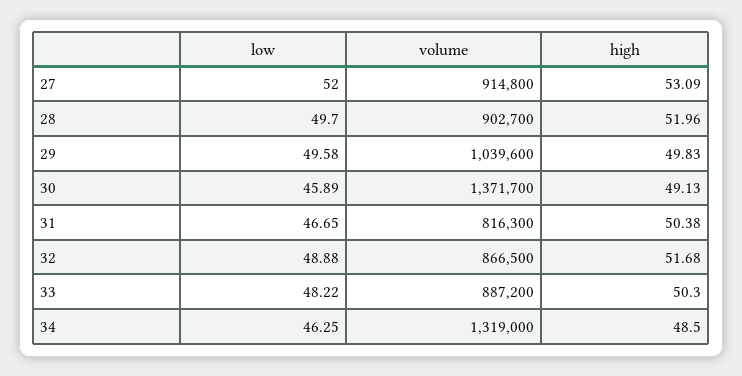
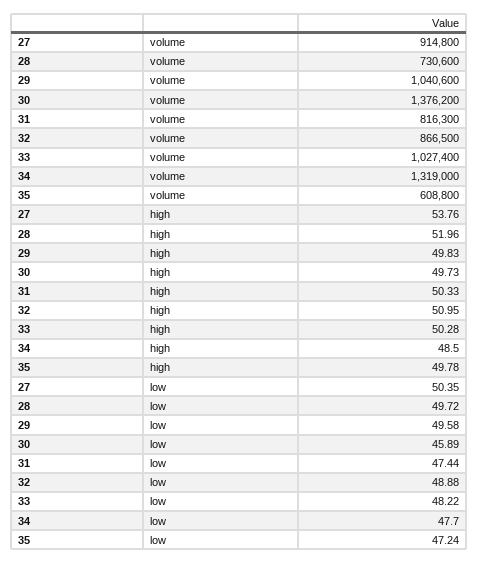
low, 27: 52 -> 50.35
high, 27: 53.09 -> 53.76
low, 28: 49.7 -> 49.72
volume, 28: 902700 -> 730600
volume, 29: 1039600 -> 1040600
volume, 30: 1371700 -> 1376200
high, 30: 49.13 -> 49.73
low, 31: 46.65 -> 47.44
high, 31: 50.38 -> 50.33
high, 32: 51.68 -> 50.95
volume, 33: 887200 -> 1027400
high, 33: 50.3 -> 50.28
low, 34: 46.25 -> 47.7
volume, 35: none -> 608800
high, 35: none -> 49.78
low, 35: none -> 47.24

